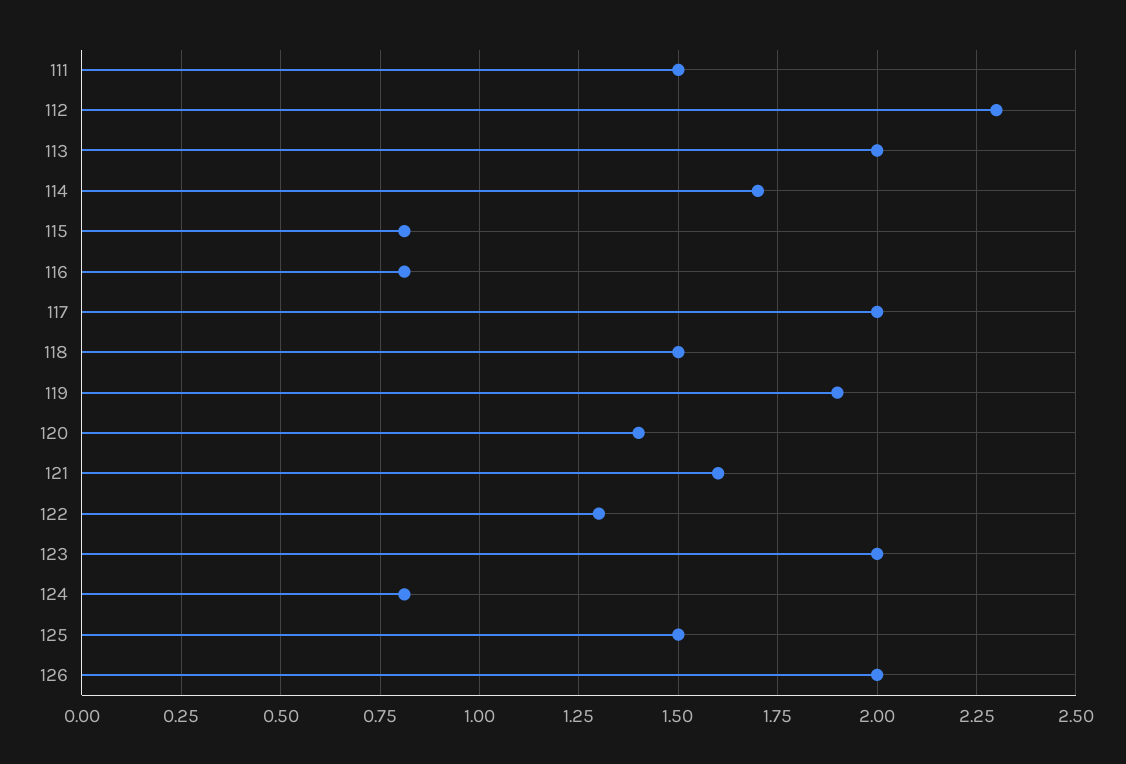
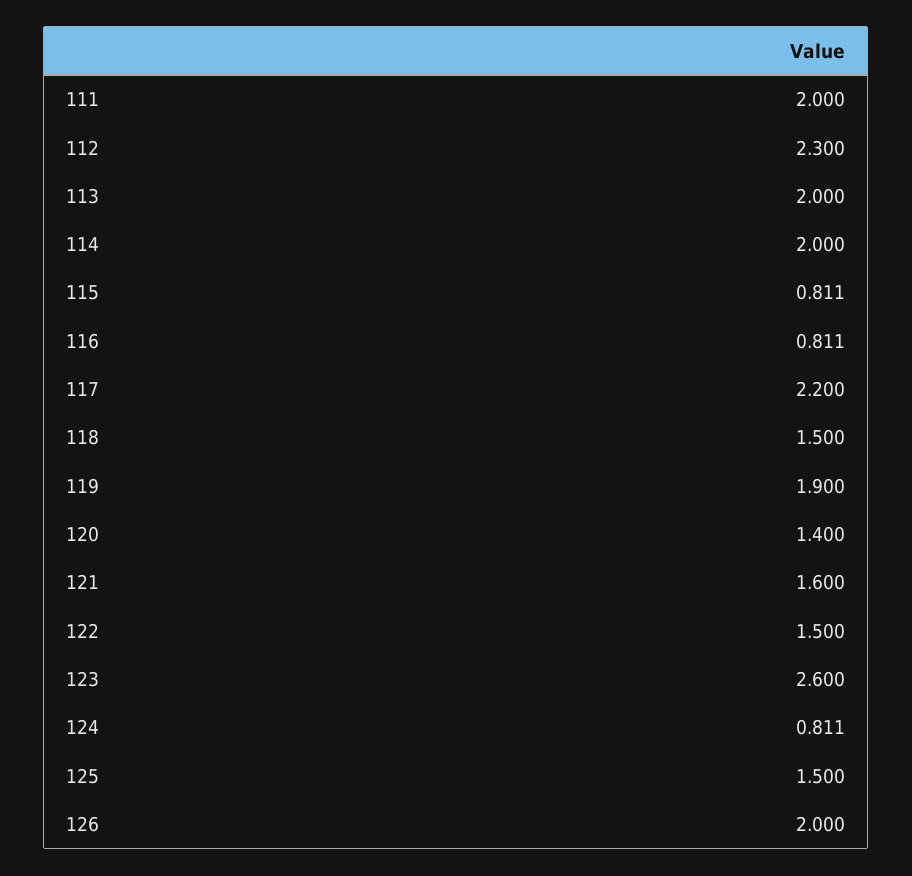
111: 1.5 -> 2
114: 1.7 -> 2
117: 2 -> 2.2
122: 1.3 -> 1.5
123: 2 -> 2.6

